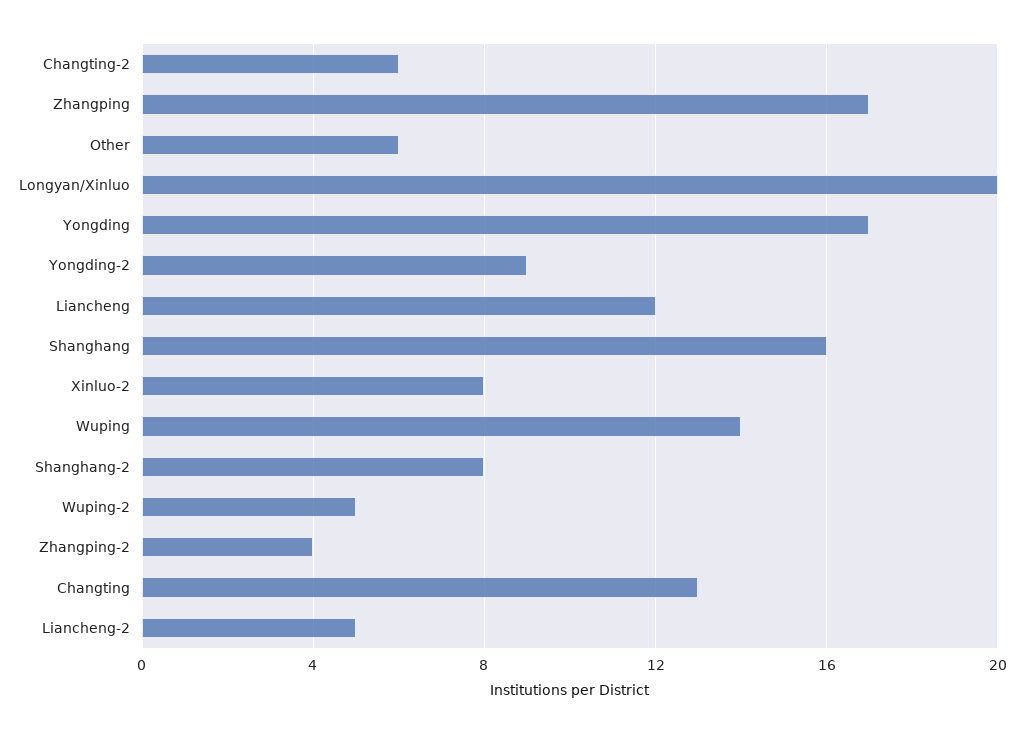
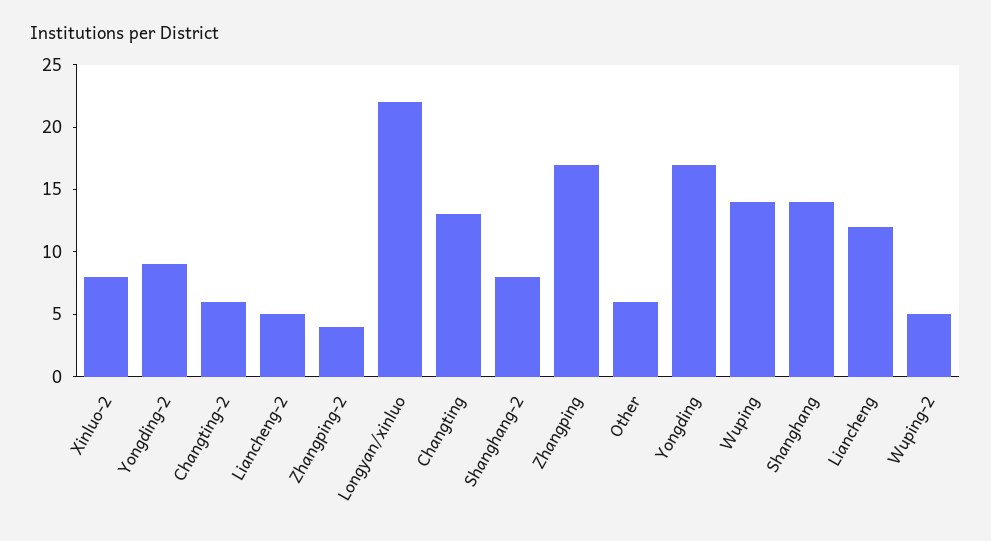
Longyan/Xinluo: 20 -> 22
Shanghang: 16 -> 14

